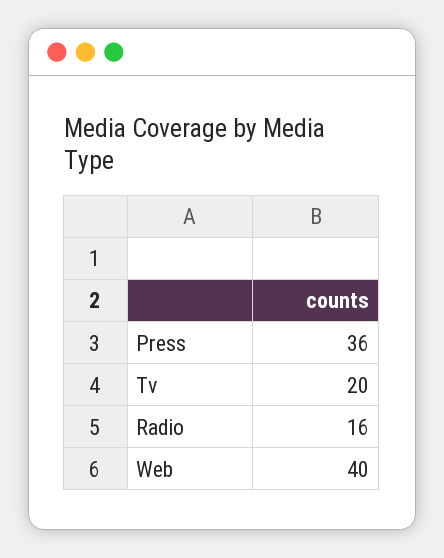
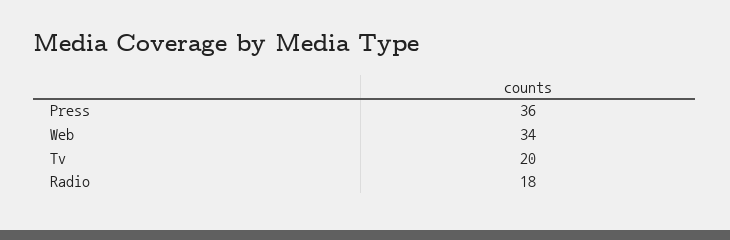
Radio: 16 -> 18
Web: 40 -> 34

